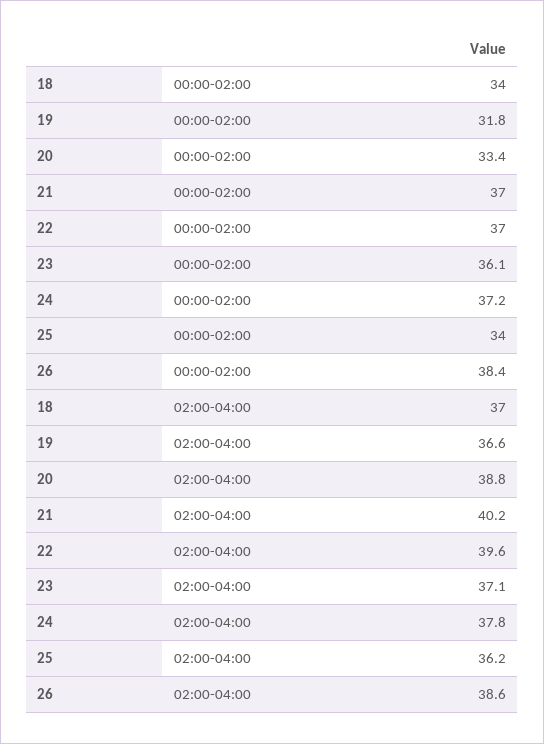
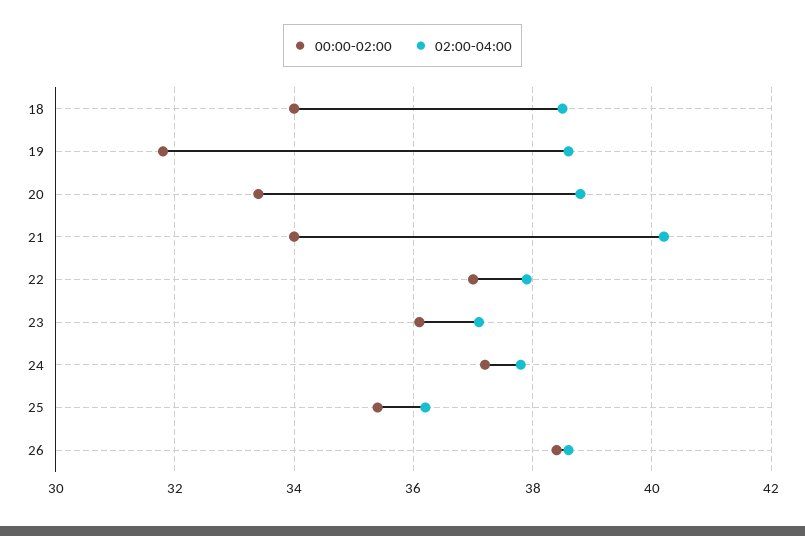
00:00-02:00, 21: 37 -> 34
00:00-02:00, 25: 34 -> 35.5
02:00-04:00, 18: 37 -> 38.5
02:00-04:00, 19: 36.6 -> 38.5
02:00-04:00, 22: 39.6 -> 38

